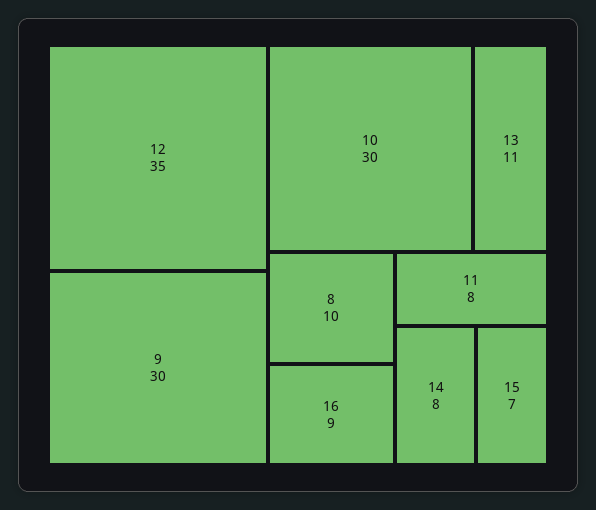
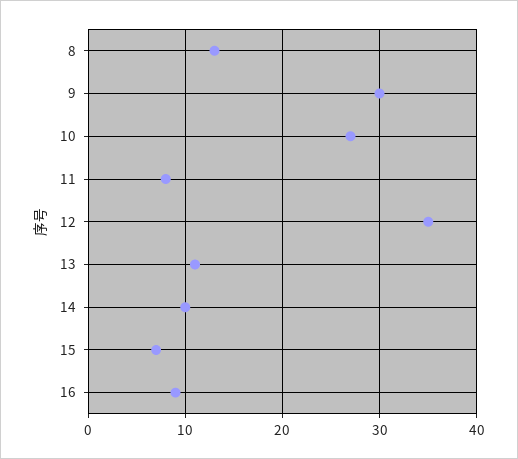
10: 30 -> 27
8: 10 -> 13
14: 8 -> 10

